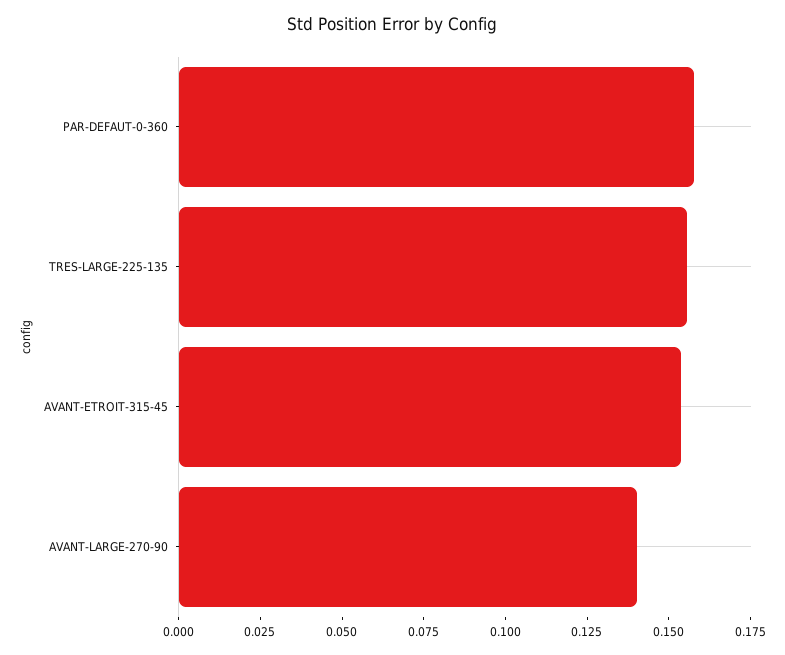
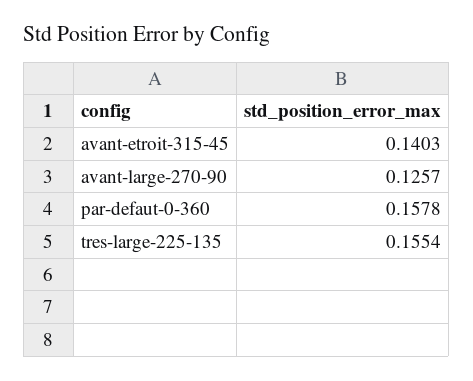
AVANT-ETROIT-315-45: 0.155 -> 0.1403
AVANT-LARGE-270-90: 0.14 -> 0.1257

